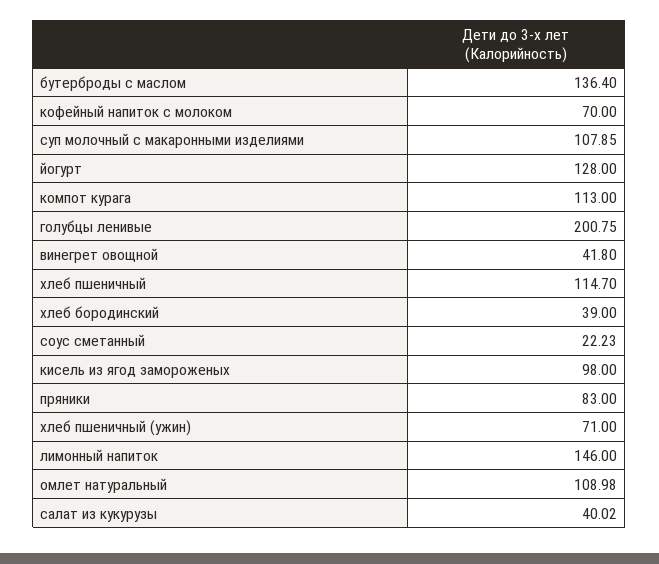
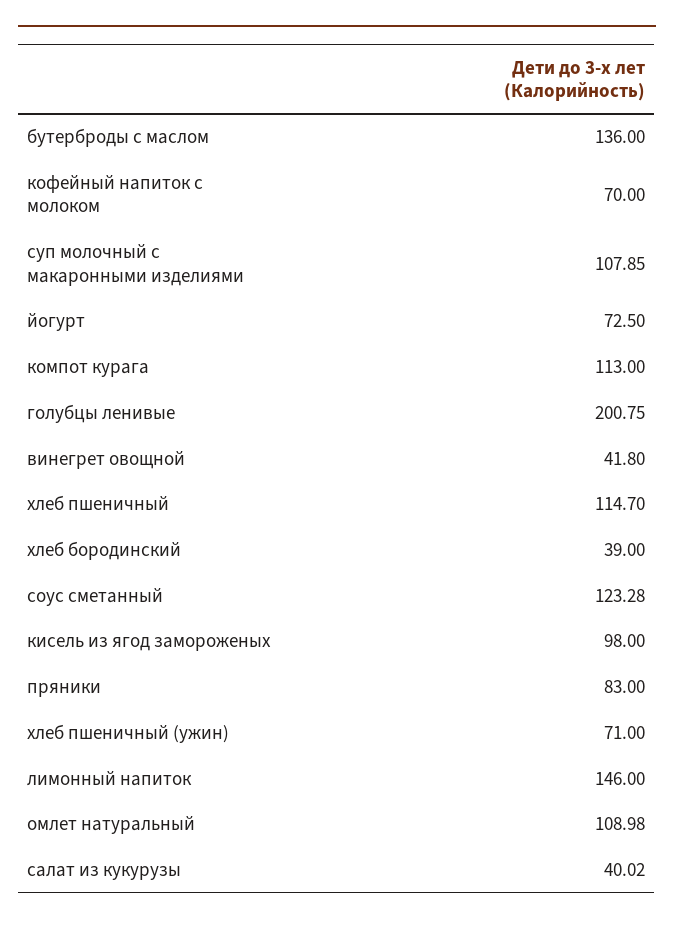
бутерброды с маслом: 136.4 -> 136
йогурт: 128 -> 72.5
соус сметанный: 22.23 -> 123.28

